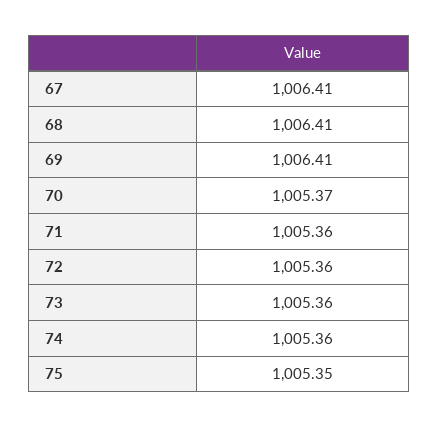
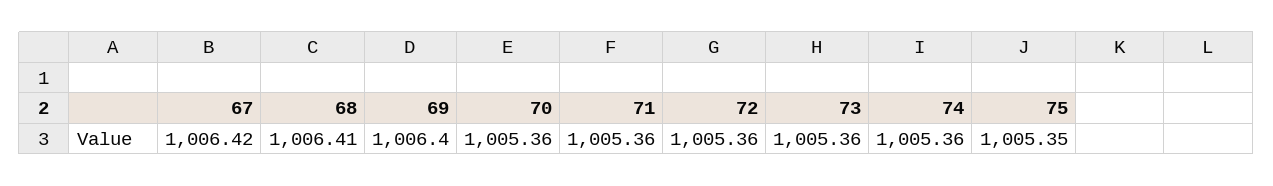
67: 1006.41 -> 1006.42
69: 1006.41 -> 1006.4
70: 1005.37 -> 1005.36

